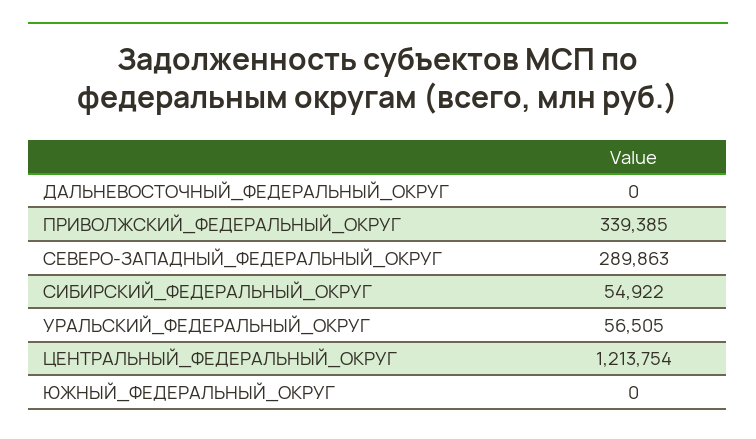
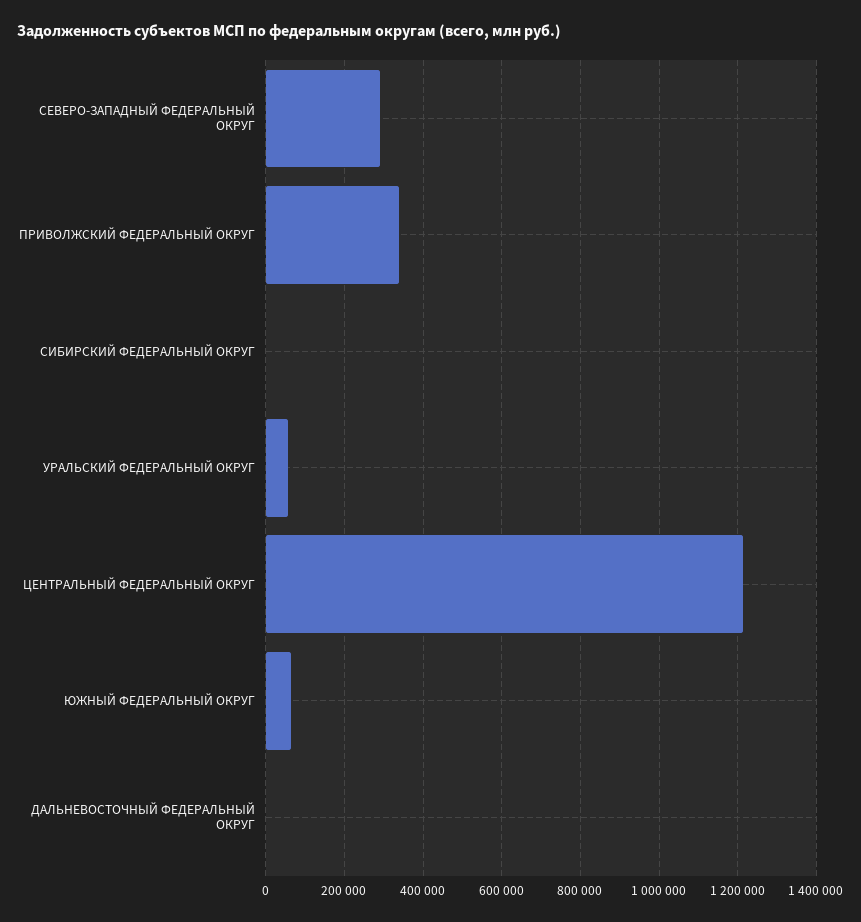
СИБИРСКИЙ_ФЕДЕРАЛЬНЫЙ_ОКРУГ: 54922 -> 0
ЮЖНЫЙ_ФЕДЕРАЛЬНЫЙ_ОКРУГ: 0 -> 60000

